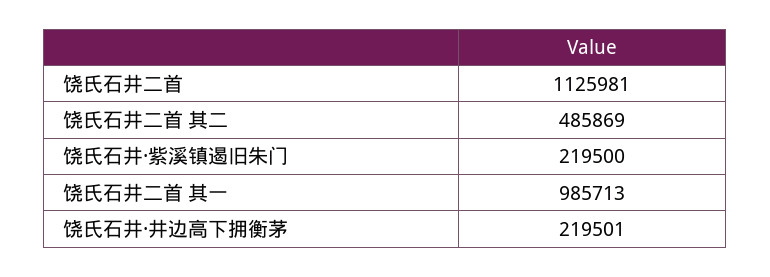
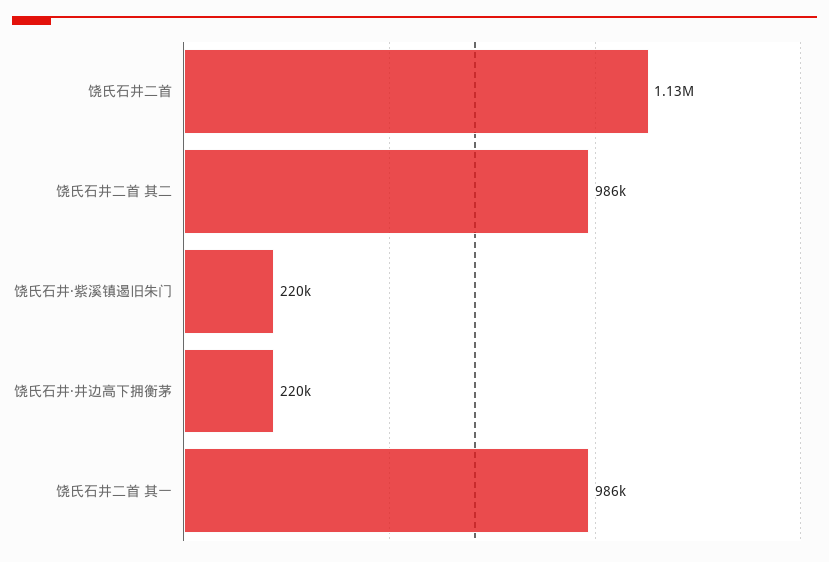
饶氏石井二首 其二: 485869 -> 986000

